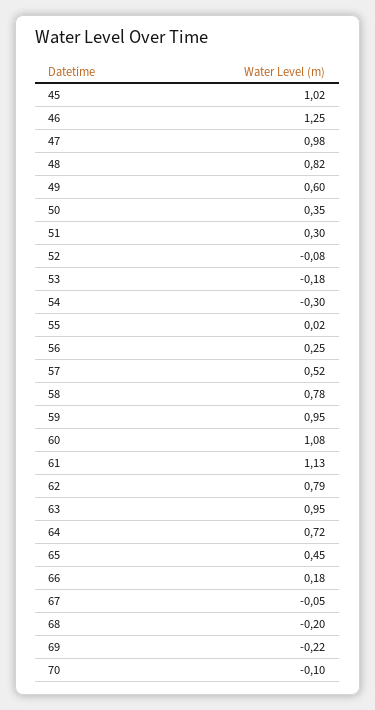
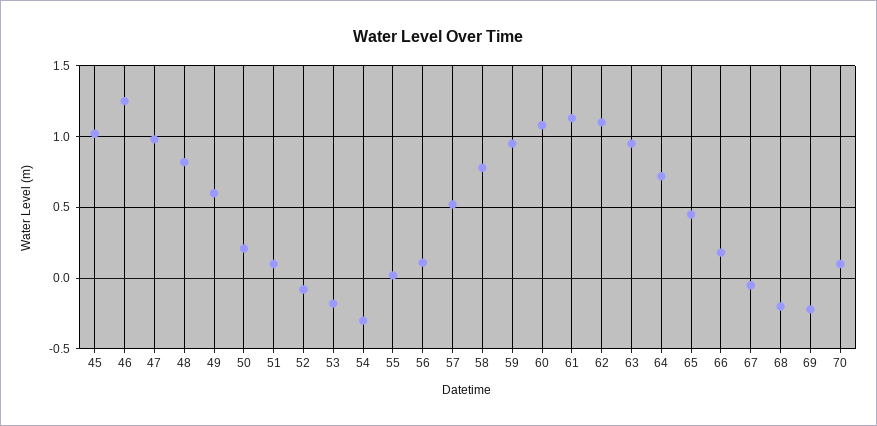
50: 0.35 -> 0.2
51: 0.3 -> 0.1
56: 0.25 -> 0.1
62: 0.79 -> 1.1
70: -0.1 -> 0.1

